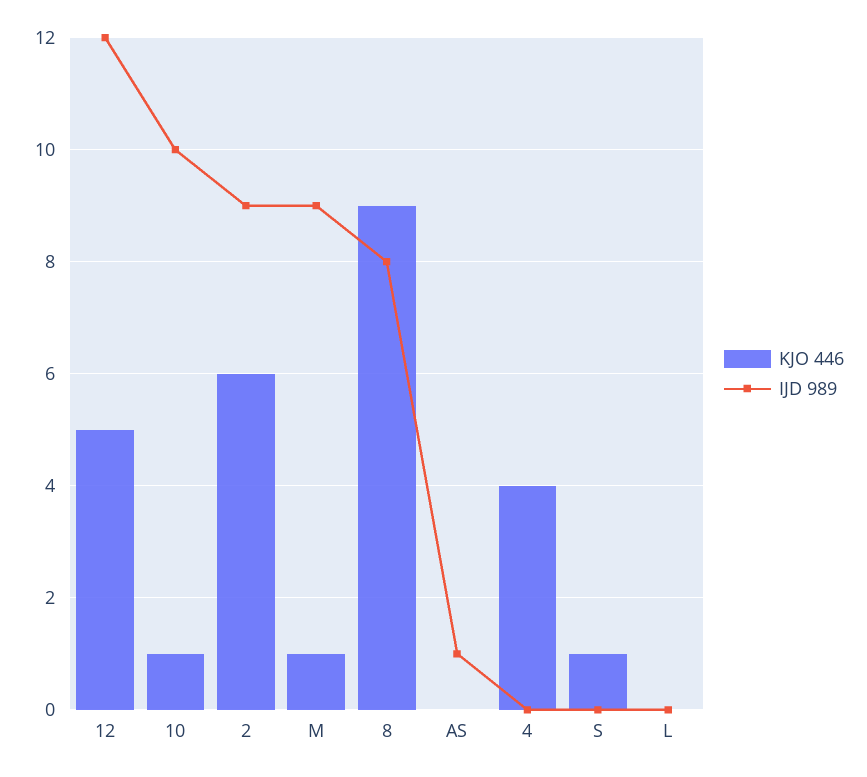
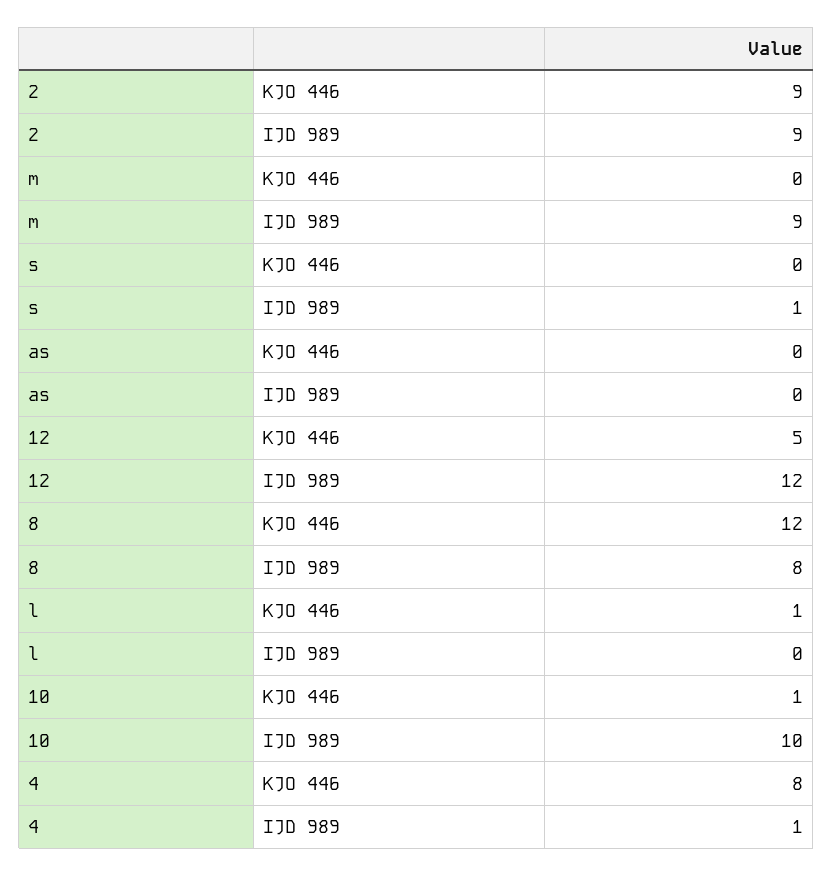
KJO 446, 2: 6 -> 9
KJO 446, M: 1 -> 0
KJO 446, 8: 9 -> 12
IJD 989, AS: 1 -> 0
KJO 446, 4: 4 -> 8
IJD 989, 4: 0 -> 1
KJO 446, S: 1 -> 0
IJD 989, S: 0 -> 1
KJO 446, L: 0 -> 1

